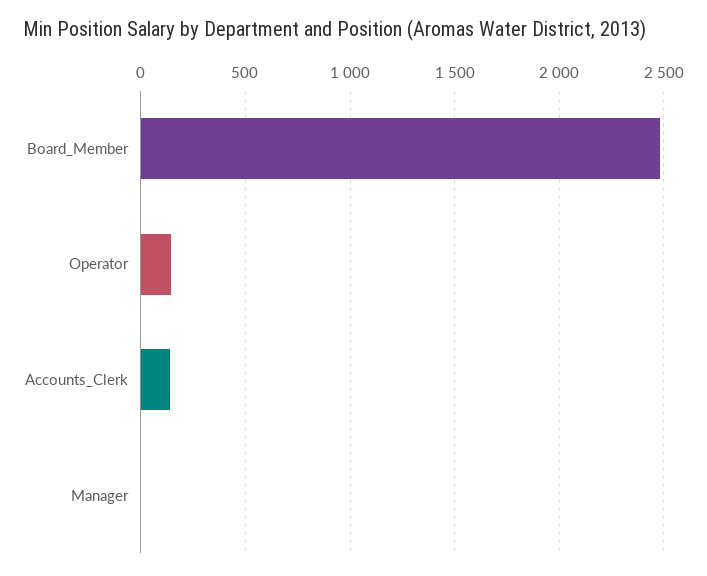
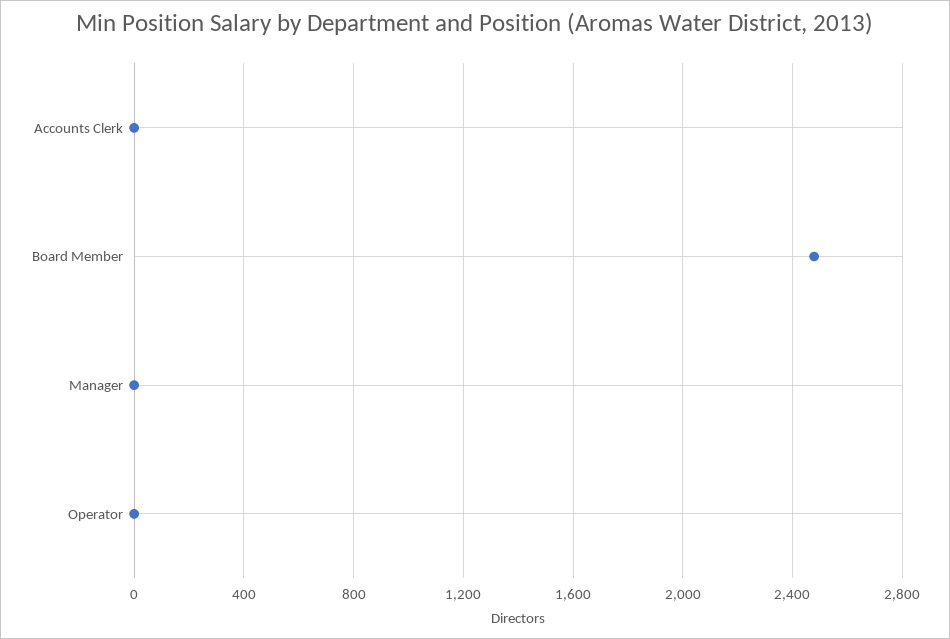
Operator: 150 -> 0
Accounts_Clerk: 150 -> 0

